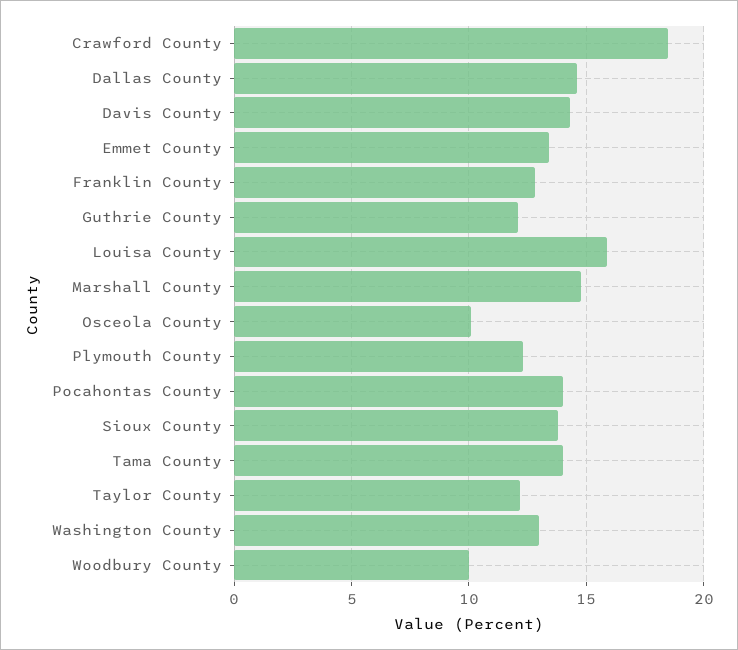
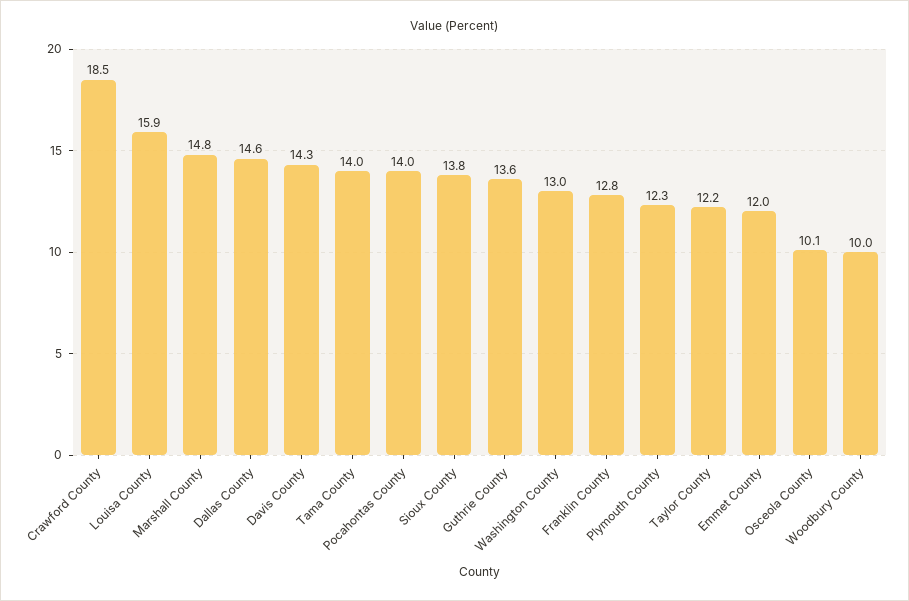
Emmet County: 13.5 -> 12
Guthrie County: 12 -> 13.6

